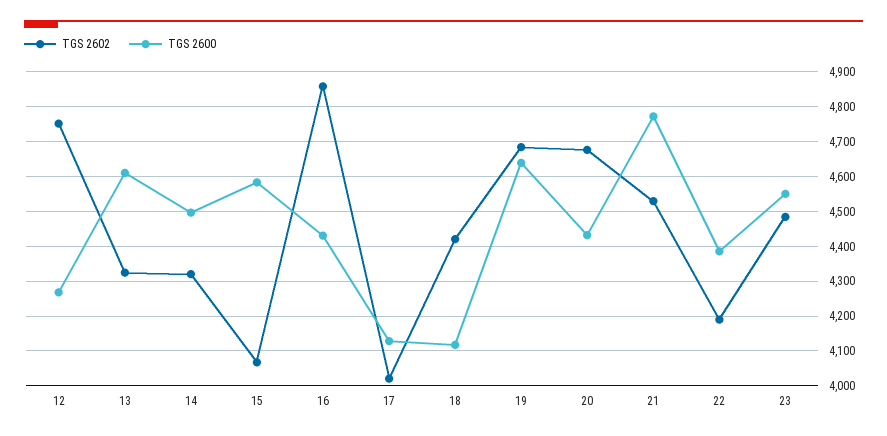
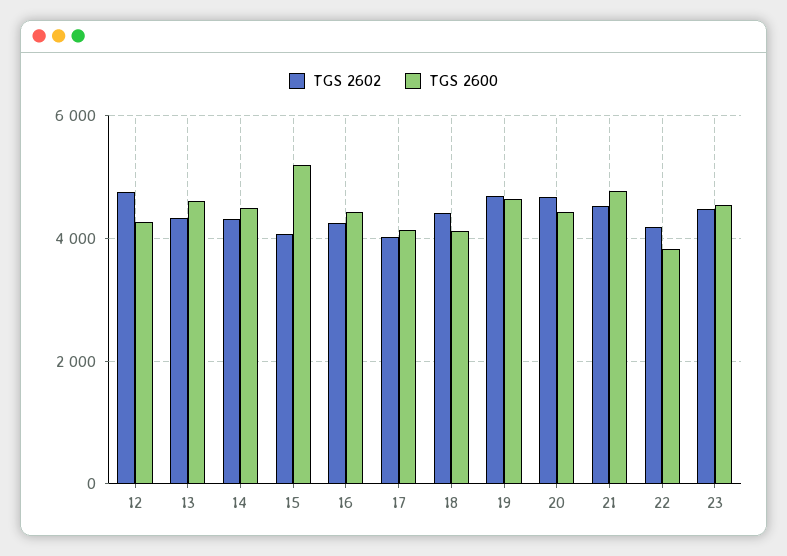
TGS 2600, 15: 4580 -> 5200
TGS 2602, 16: 4860 -> 4200
TGS 2600, 22: 4380 -> 3800

